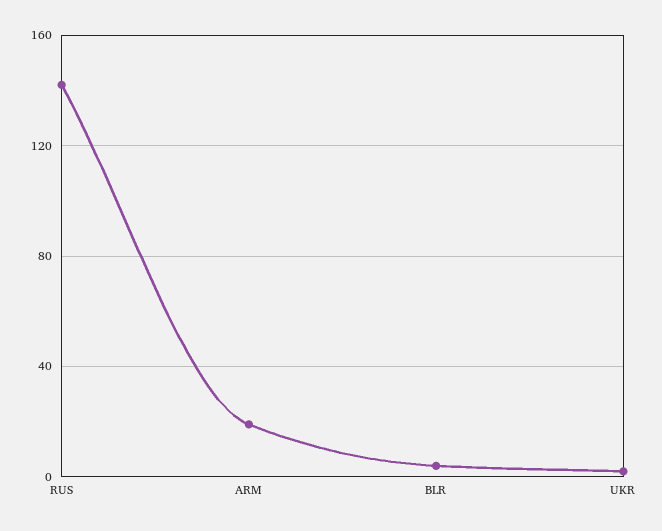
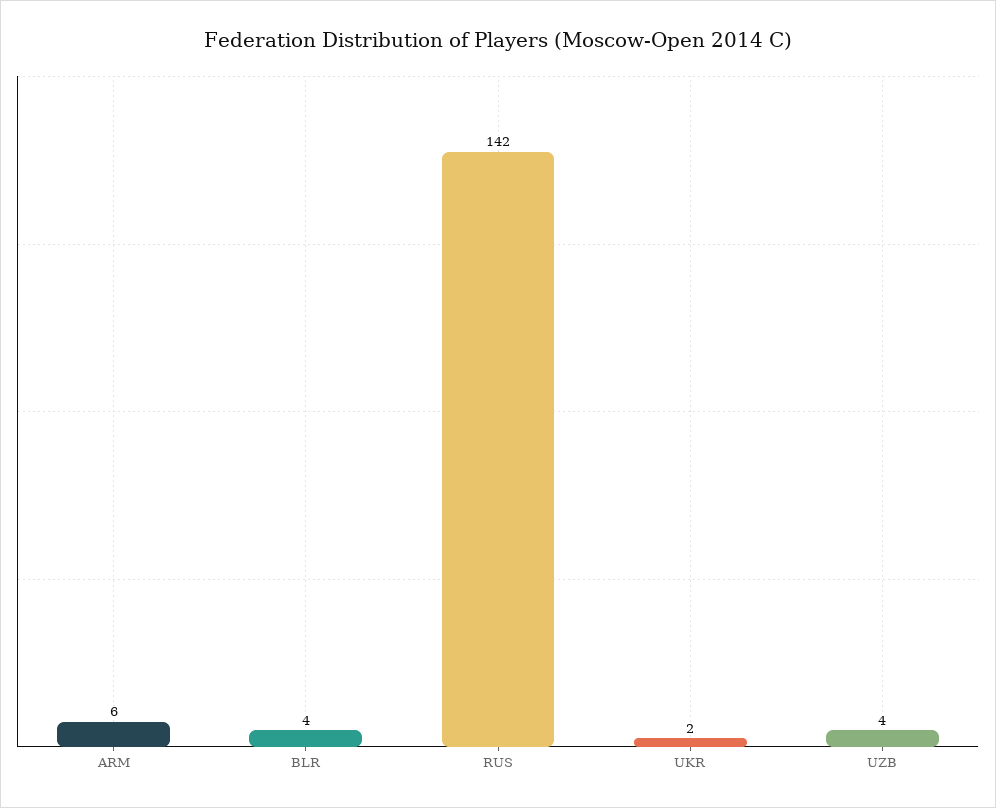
ARM: 20 -> 6
UZB: none -> 4

